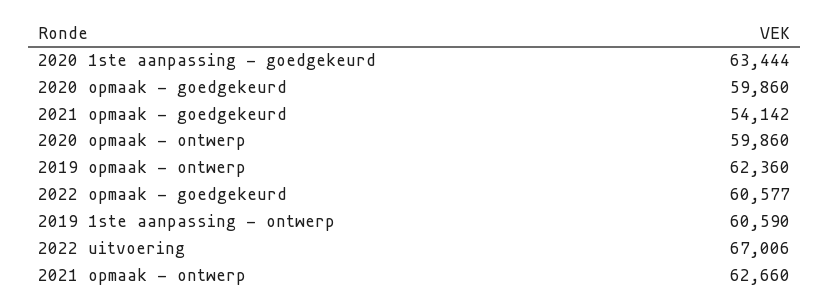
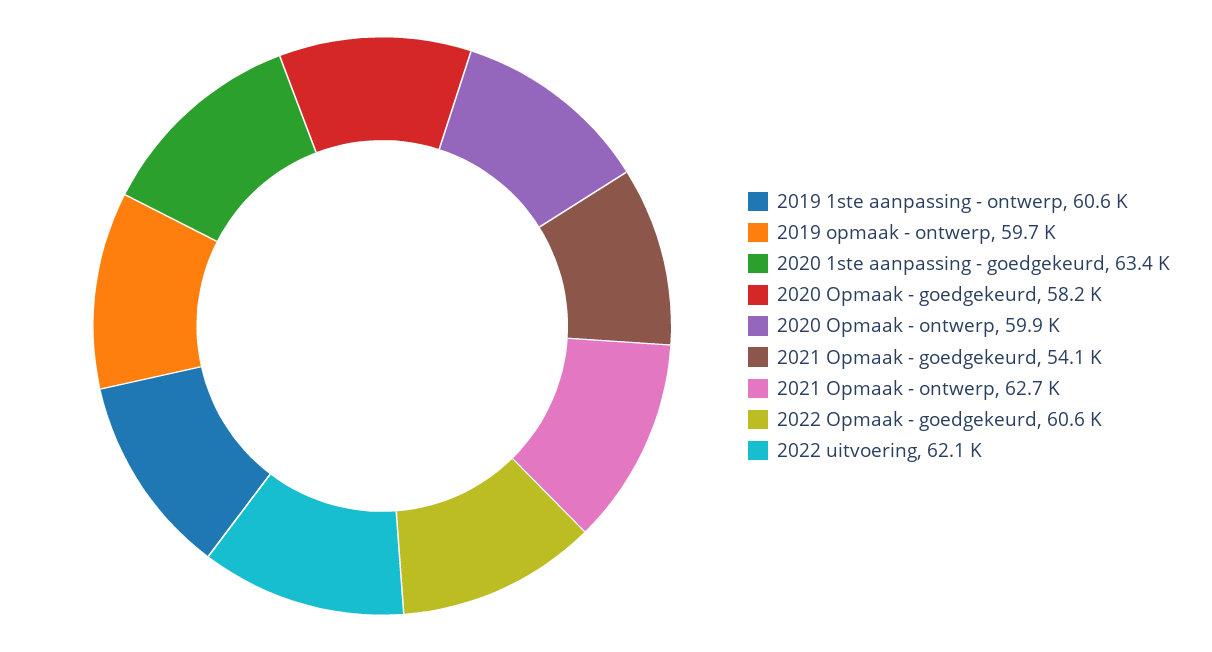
2020 opmaak - goedgekeurd: 59860 -> 58200
2019 opmaak - ontwerp: 62360 -> 59700
2022 uitvoering: 67006 -> 62100

